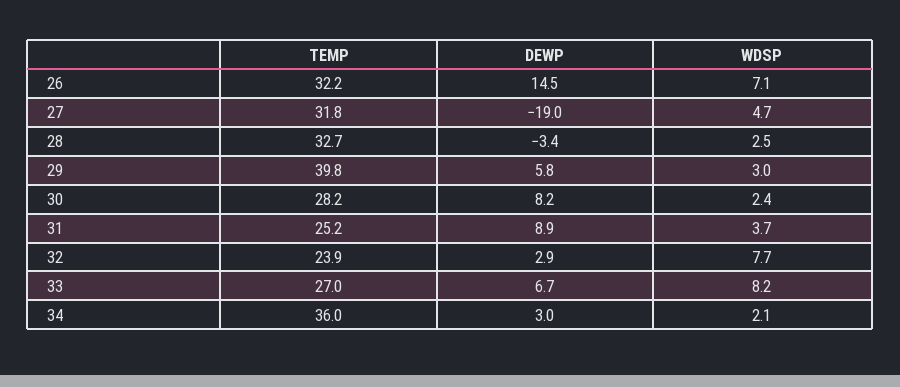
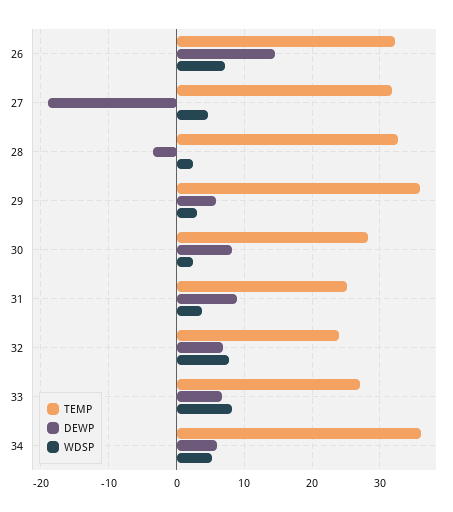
TEMP, 29: 39.8 -> 36
DEWP, 32: 2.9 -> 7
DEWP, 34: 3 -> 6
WDSP, 34: 2.1 -> 5

